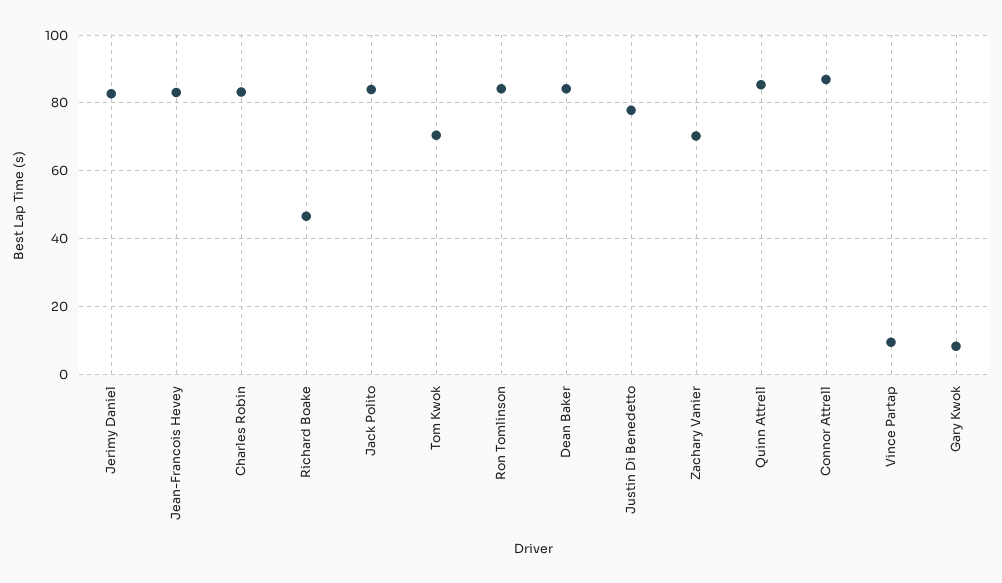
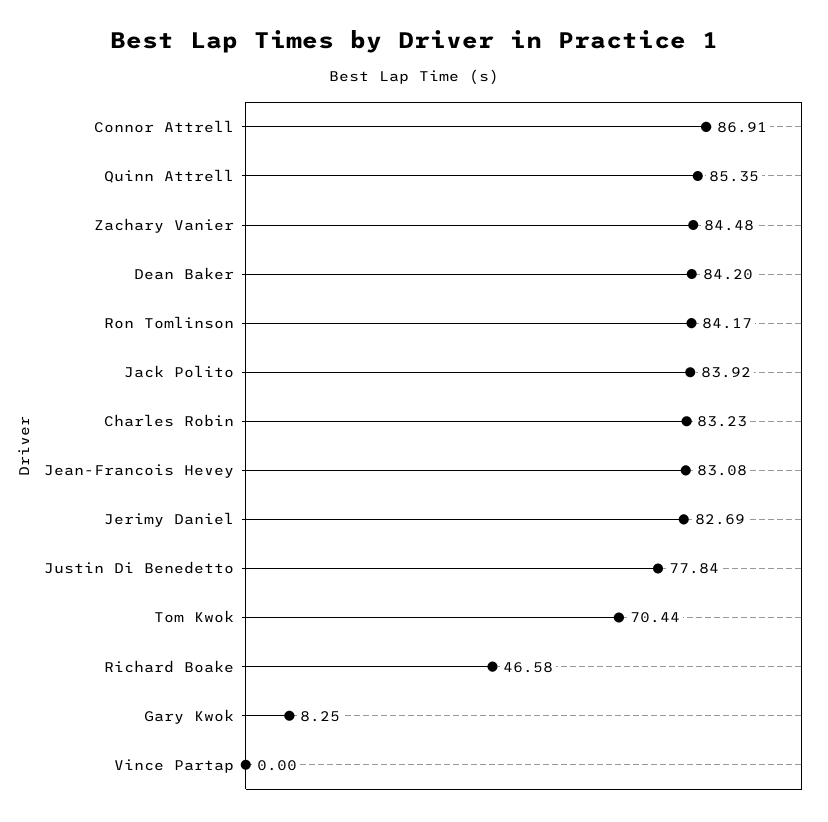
Zachary Vanier: 70 -> 84.48
Vince Partap: 10 -> 0

